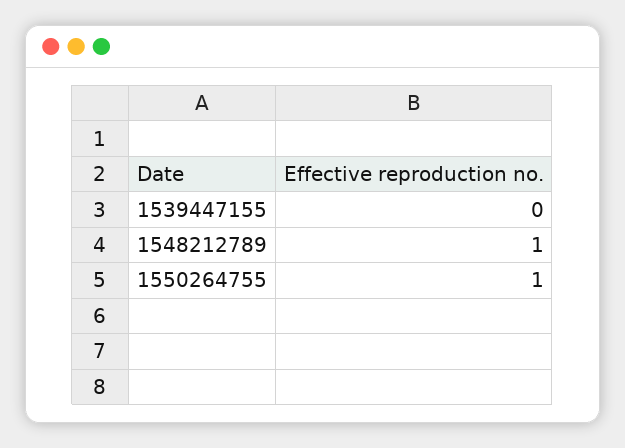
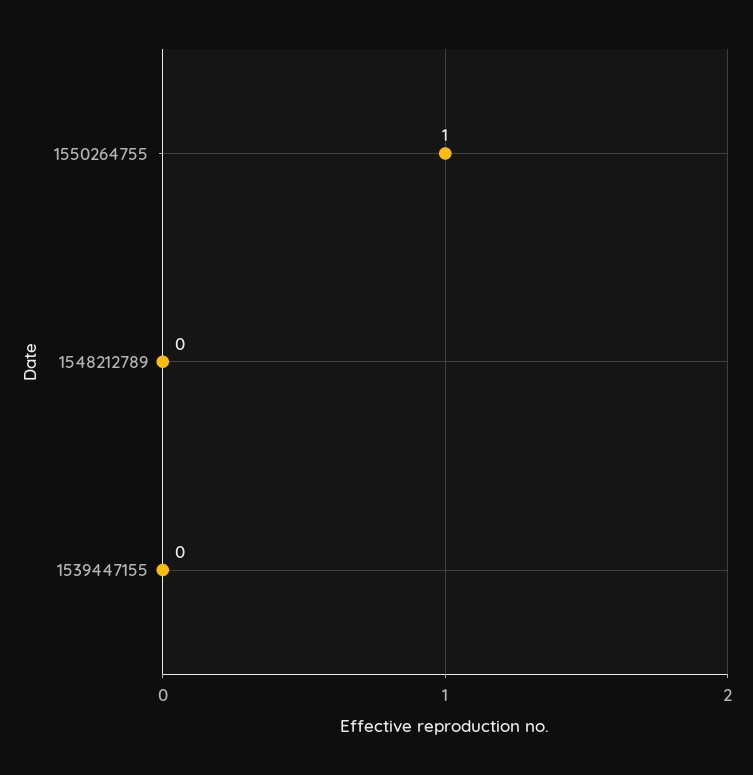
1548212789: 1 -> 0

